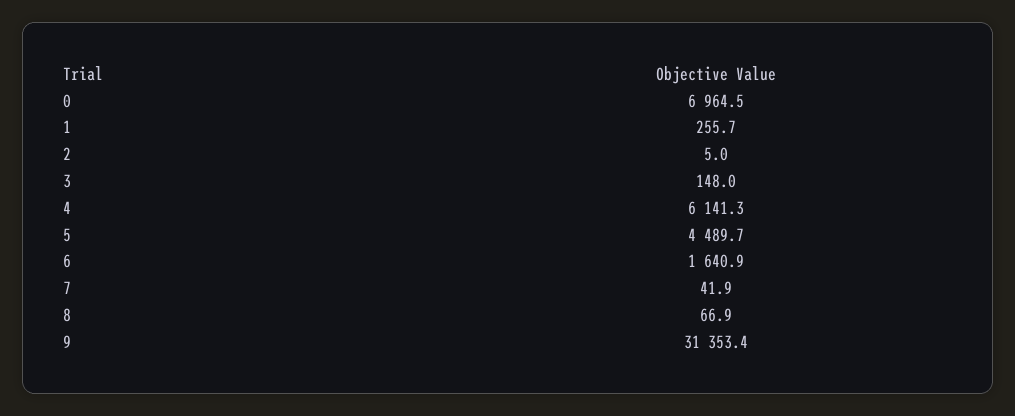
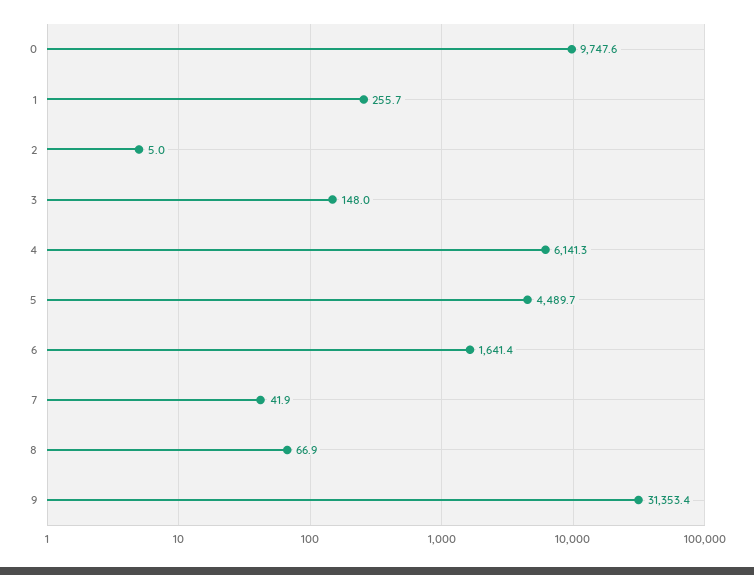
0: 6964.5 -> 9747.6
6: 1640.9 -> 1641.4

